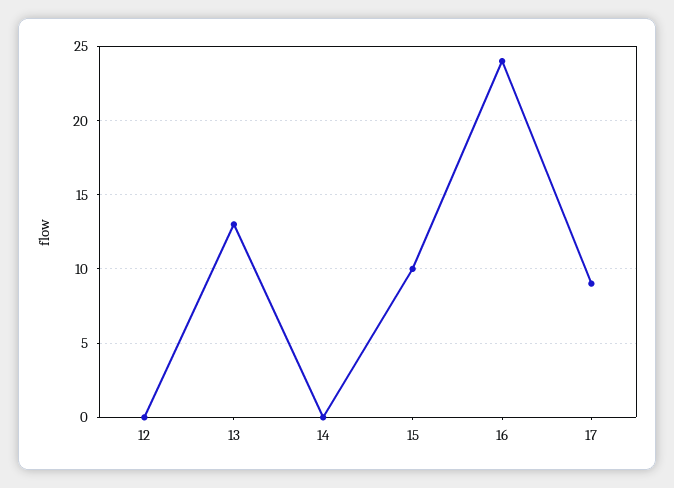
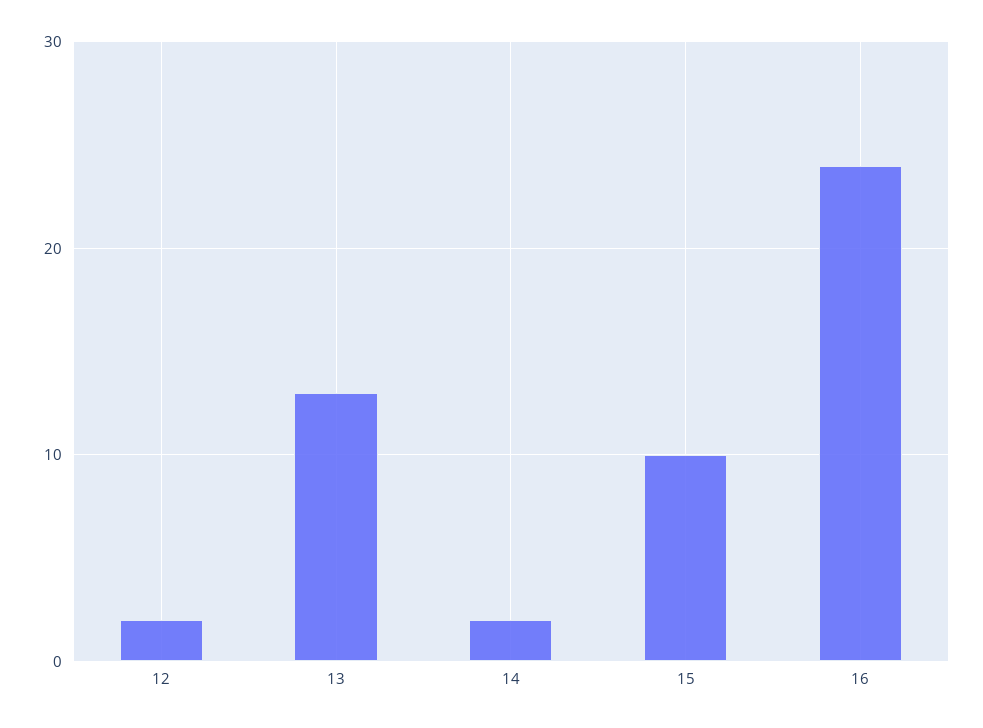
12: 0 -> 2
14: 0 -> 2
17: 9 -> none

